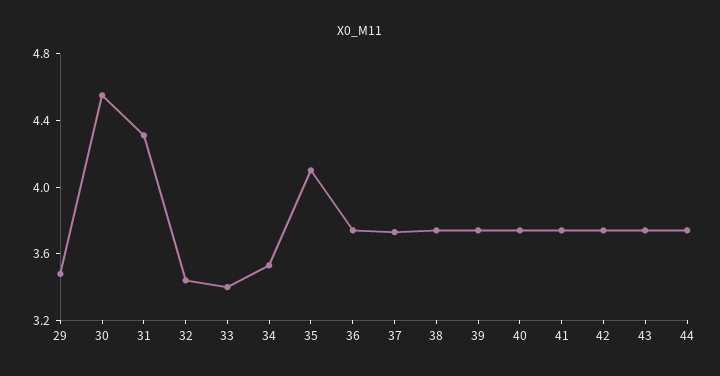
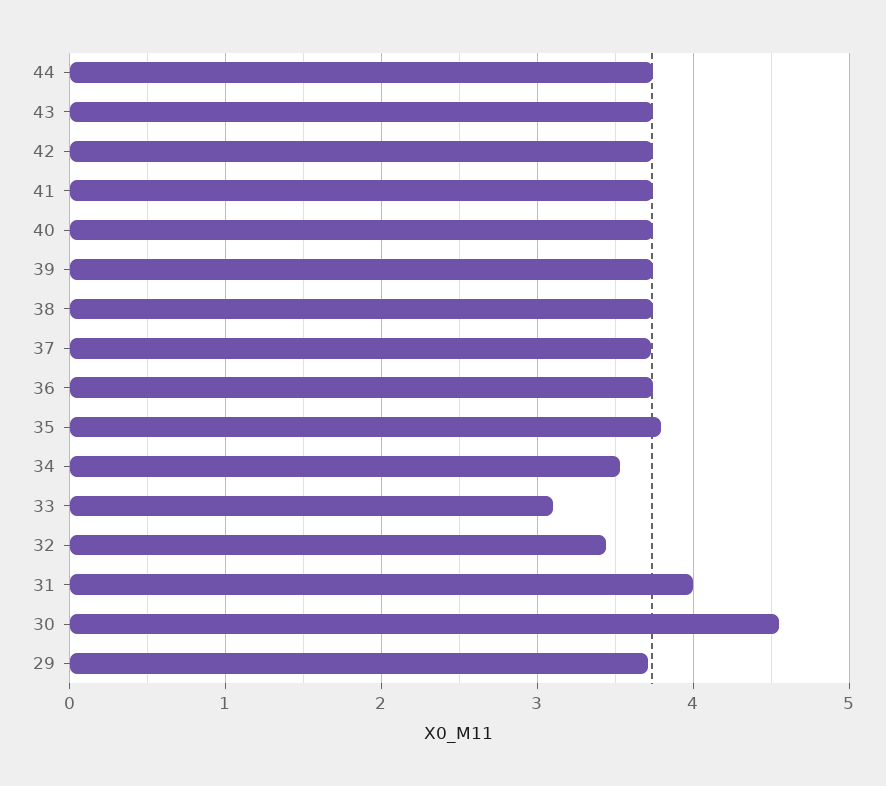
29: 3.5 -> 3.7
31: 4.3 -> 4
33: 3.4 -> 3.1
35: 4.1 -> 3.8

